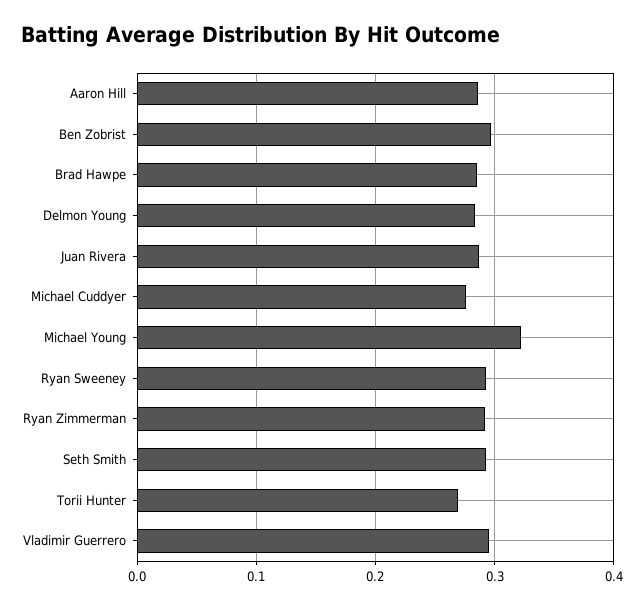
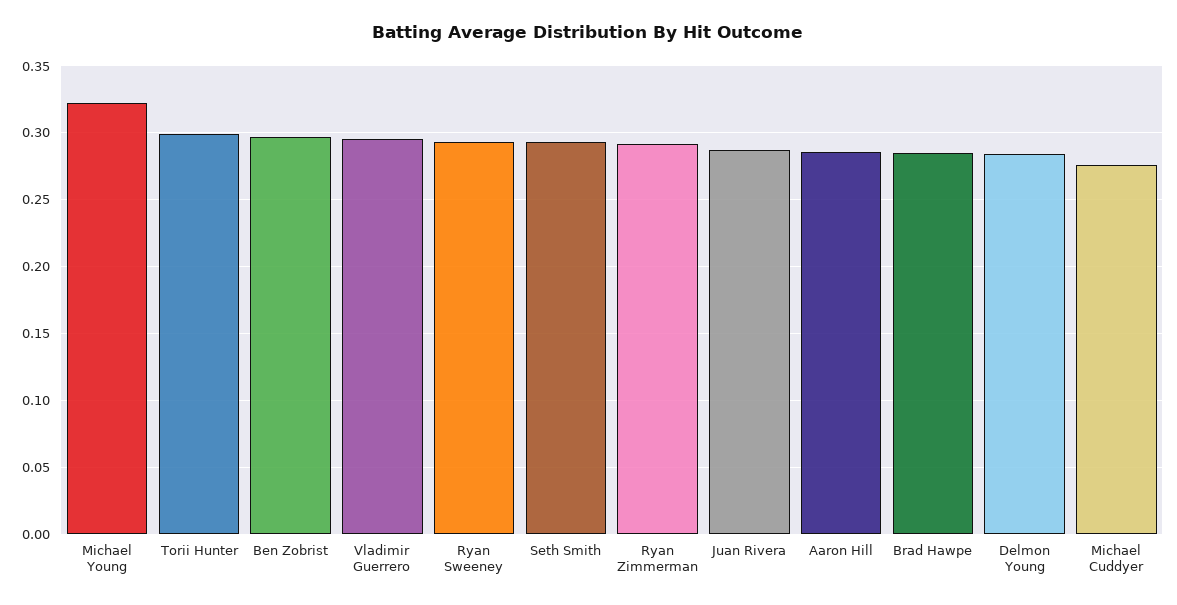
Torii Hunter: 0.27 -> 0.3

